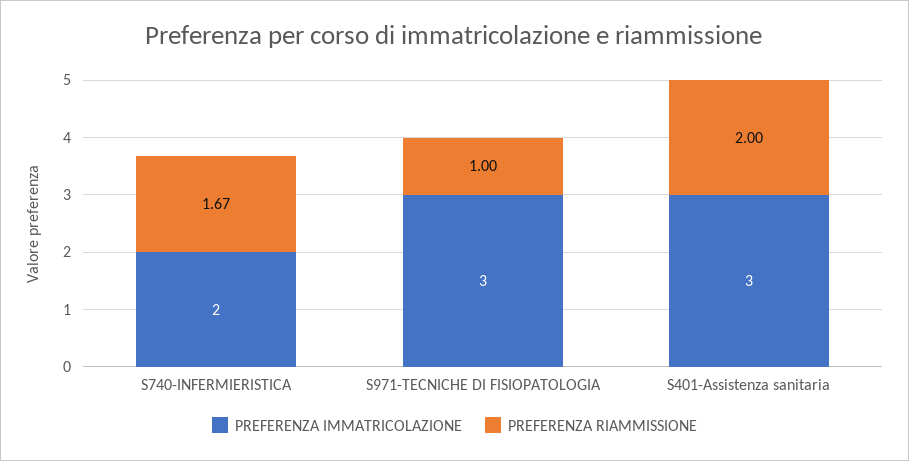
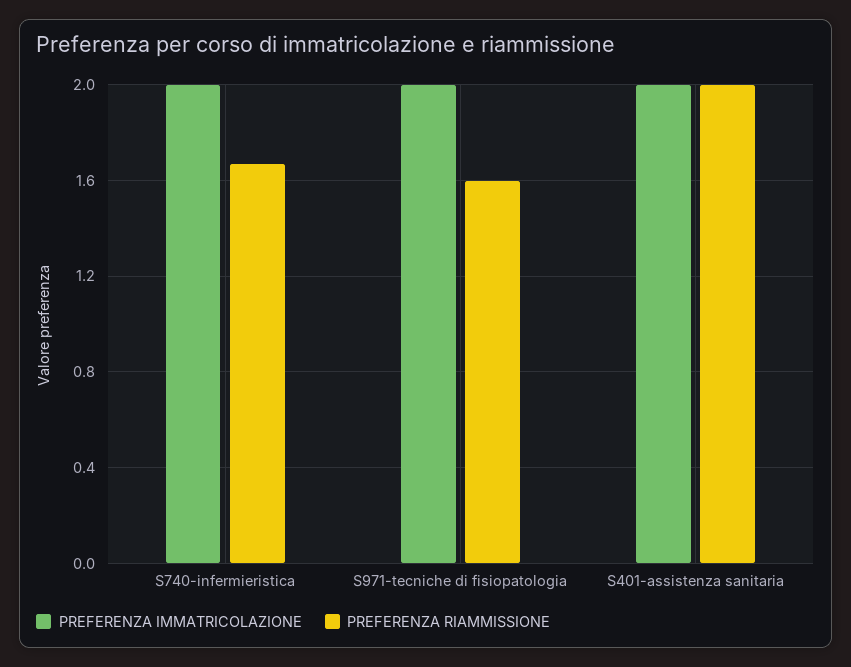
PREFERENZA IMMATRICOLAZIONE, S971-TECNICHE DI FISIOPATOLOGIA: 3 -> 2
PREFERENZA RIAMMISSIONE, S971-TECNICHE DI FISIOPATOLOGIA: 1 -> 1.6
PREFERENZA IMMATRICOLAZIONE, S401-Assistenza sanitaria: 3 -> 2

